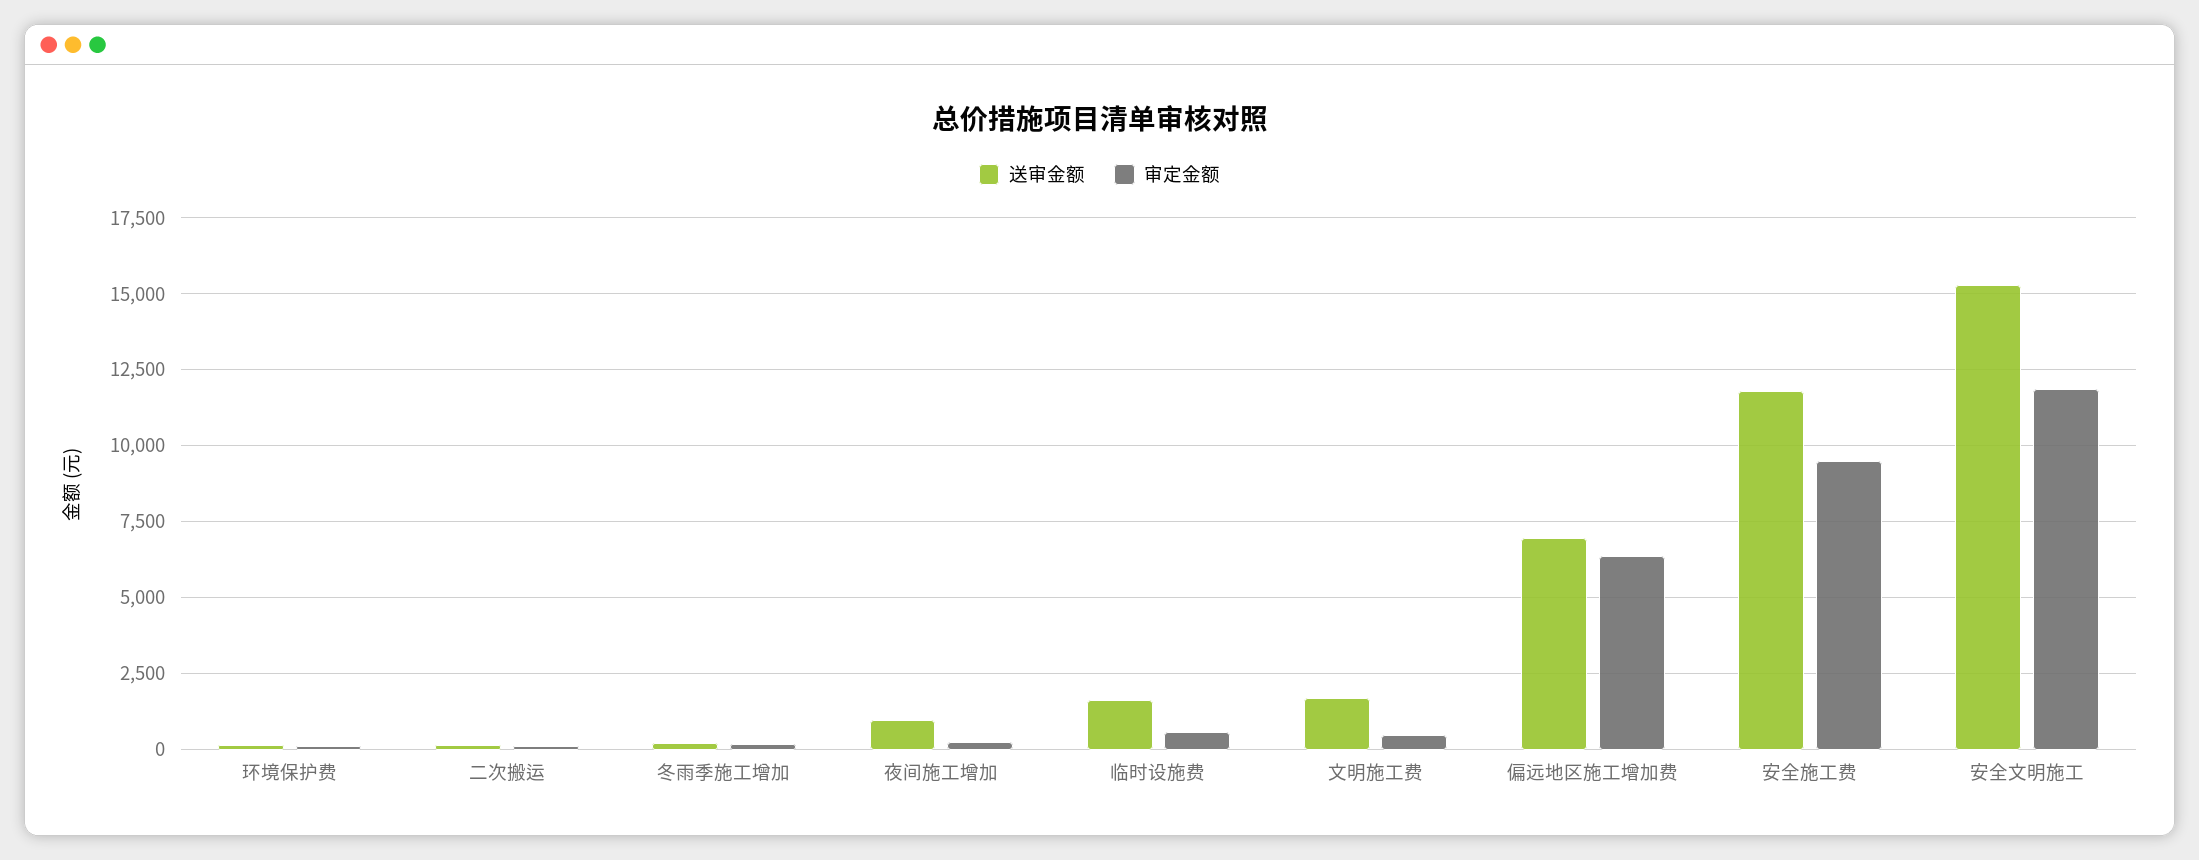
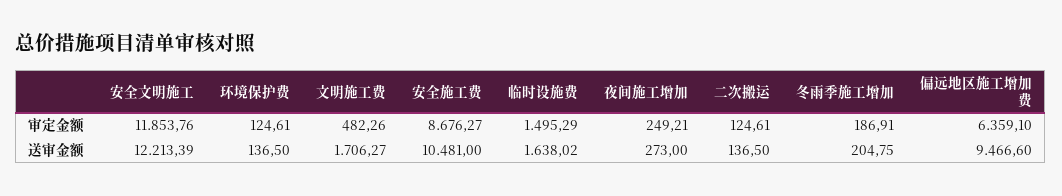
送审金额, 夜间施工增加: 1000 -> 273
审定金额, 临时设施费: 500 -> 1495.29
送审金额, 偏远地区施工增加费: 7000 -> 9466.6
送审金额, 安全施工费: 11750 -> 10481
审定金额, 安全施工费: 9500 -> 8676.27
送审金额, 安全文明施工: 15250 -> 12213.39

